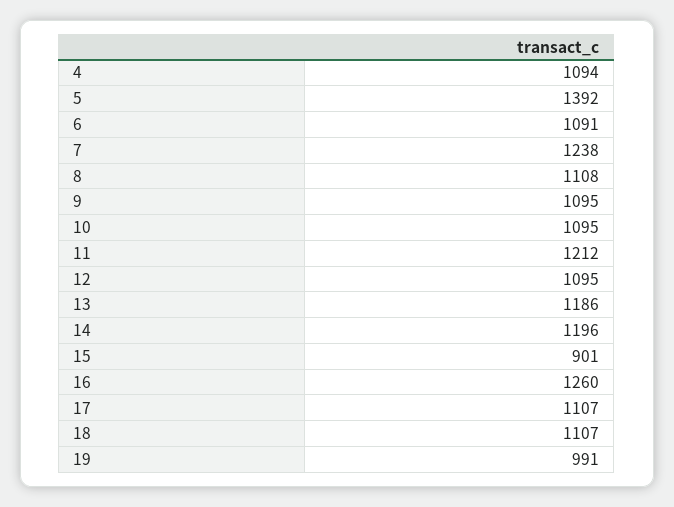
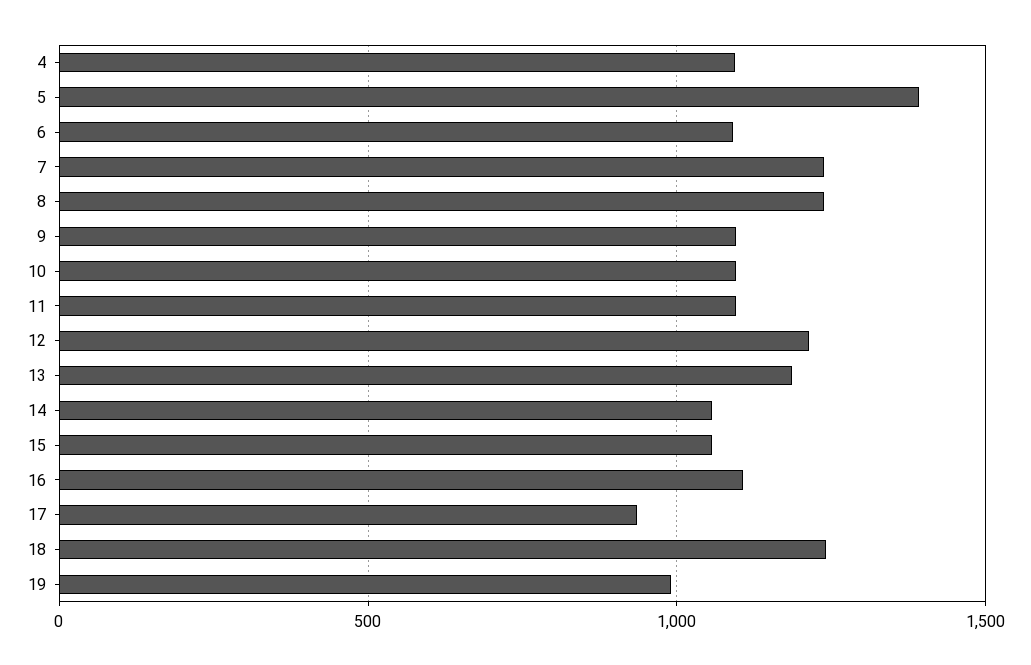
8: 1108 -> 1250
11: 1212 -> 1100
12: 1095 -> 1200
14: 1196 -> 1050
15: 901 -> 1050
16: 1260 -> 1100
17: 1107 -> 950
18: 1107 -> 1250

